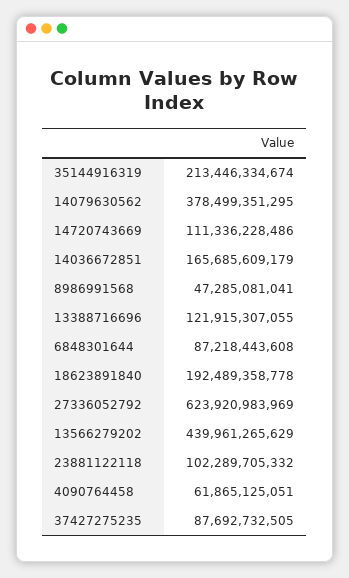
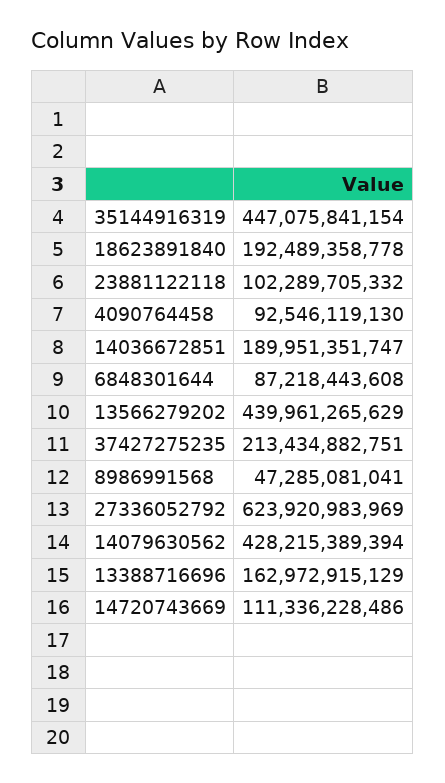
35144916319: 213446334674 -> 447075841154
14079630562: 378499351295 -> 428215389394
14036672851: 165685609179 -> 189951351747
13388716696: 121915307055 -> 162972915129
4090764458: 61865125051 -> 92546119130
37427275235: 87692732505 -> 213434882751

